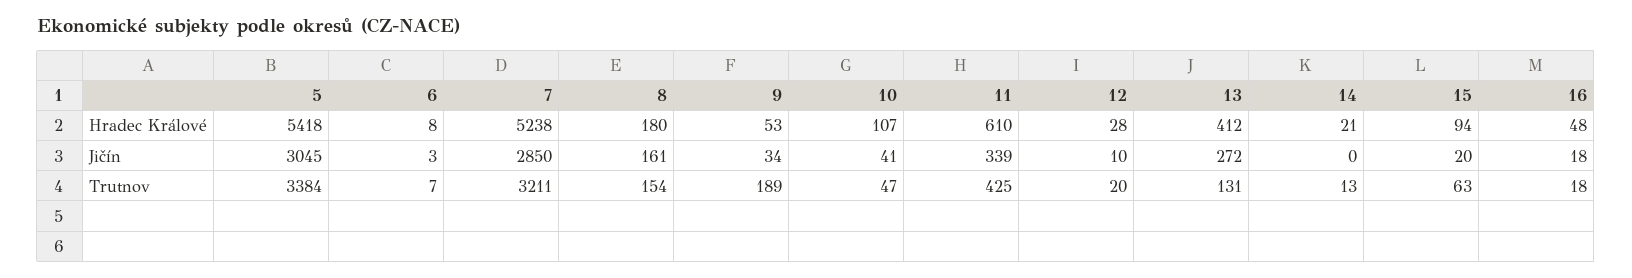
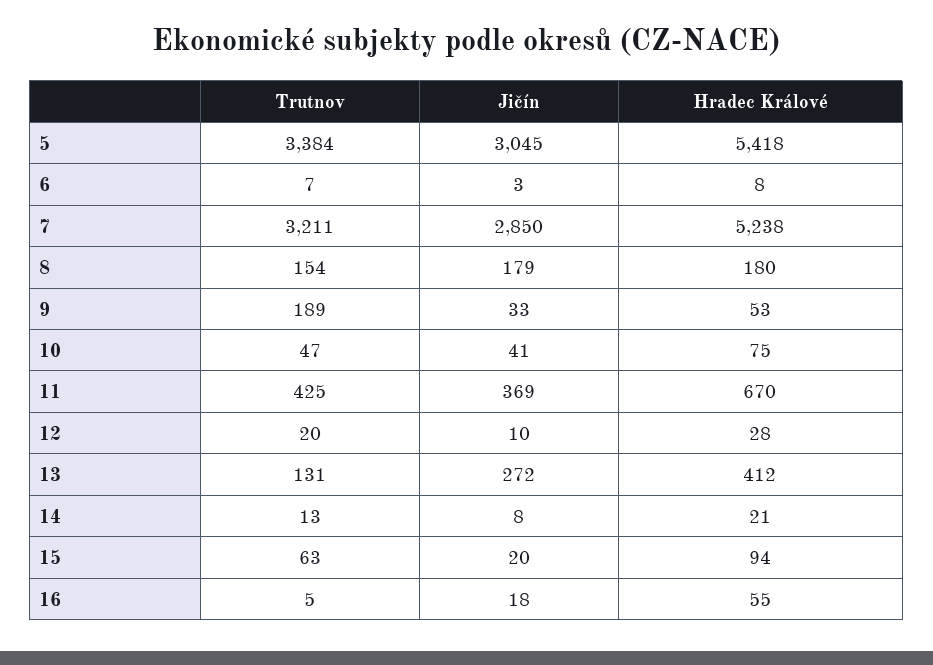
10, Hradec Králové: 107 -> 75
11, Hradec Králové: 610 -> 670
16, Hradec Králové: 48 -> 55
8, Jičín: 161 -> 179
9, Jičín: 34 -> 33
11, Jičín: 339 -> 369
14, Jičín: 0 -> 8
16, Trutnov: 18 -> 5

